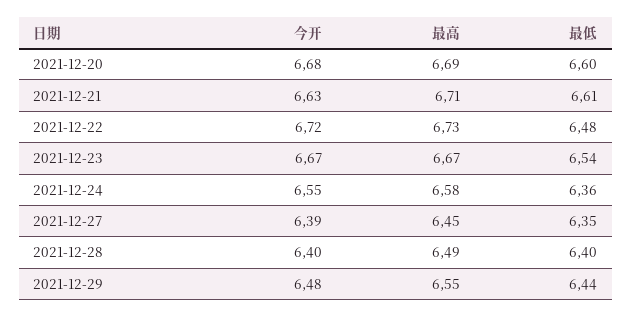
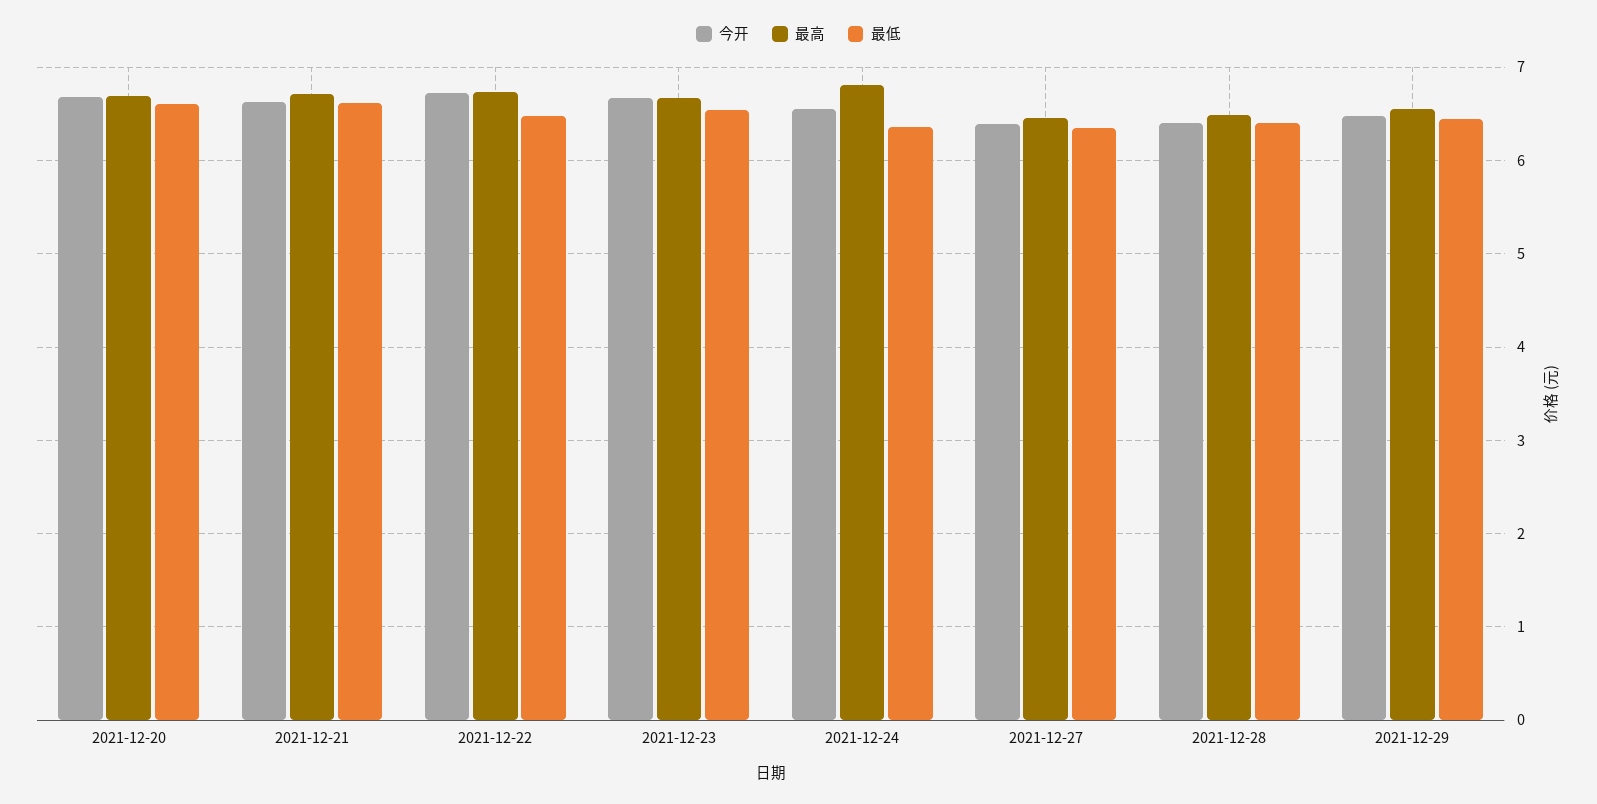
最高, 2021-12-24: 6.58 -> 6.8

